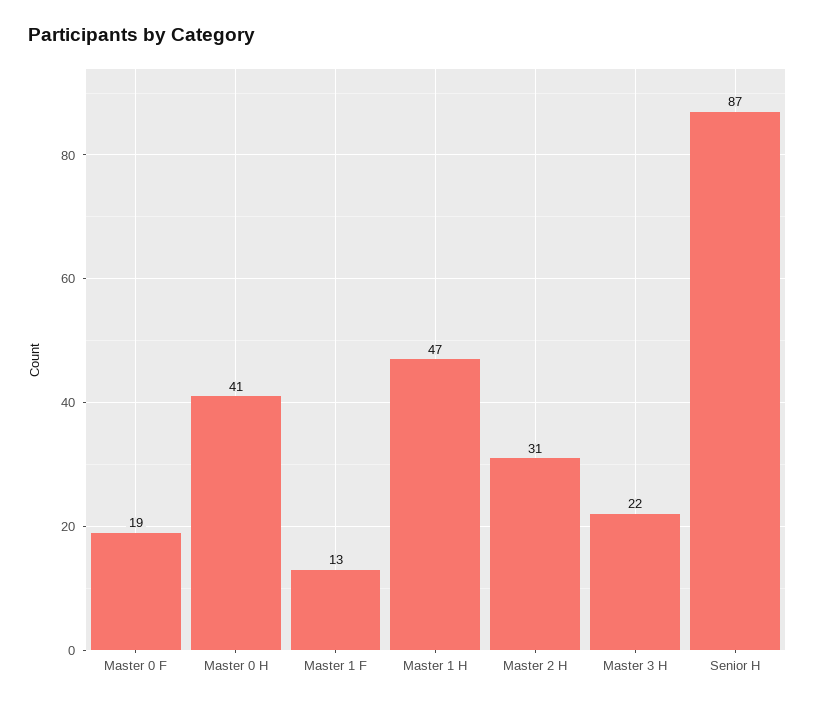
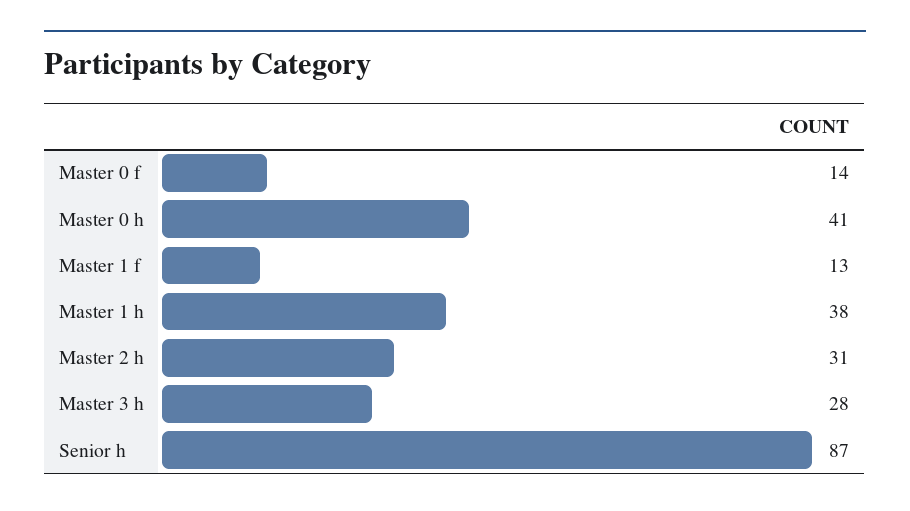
Master 0 F: 19 -> 14
Master 1 H: 47 -> 38
Master 3 H: 22 -> 28

